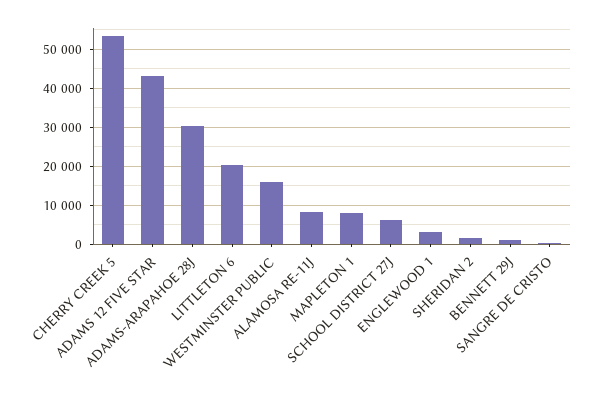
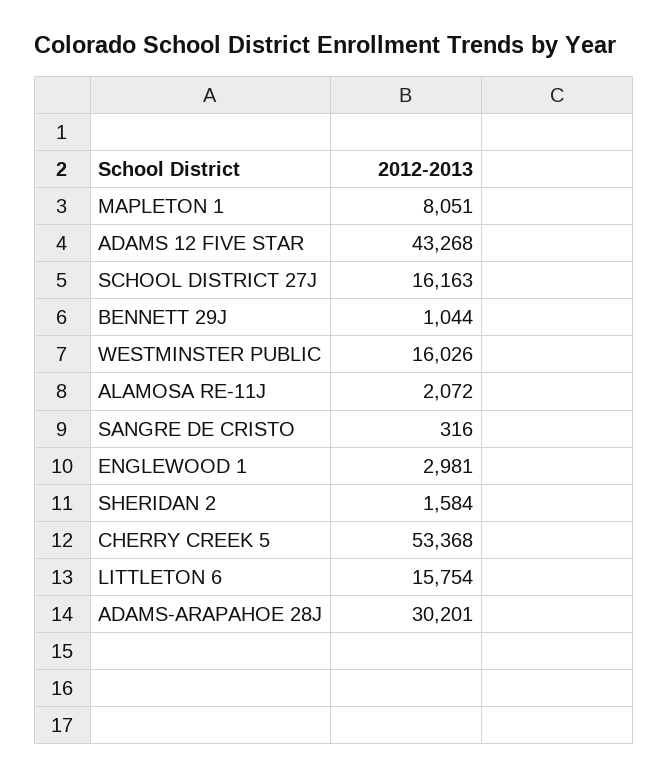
LITTLETON 6: 20000 -> 15754
ALAMOSA RE-11J: 8000 -> 2072
SCHOOL DISTRICT 27J: 6000 -> 16163

